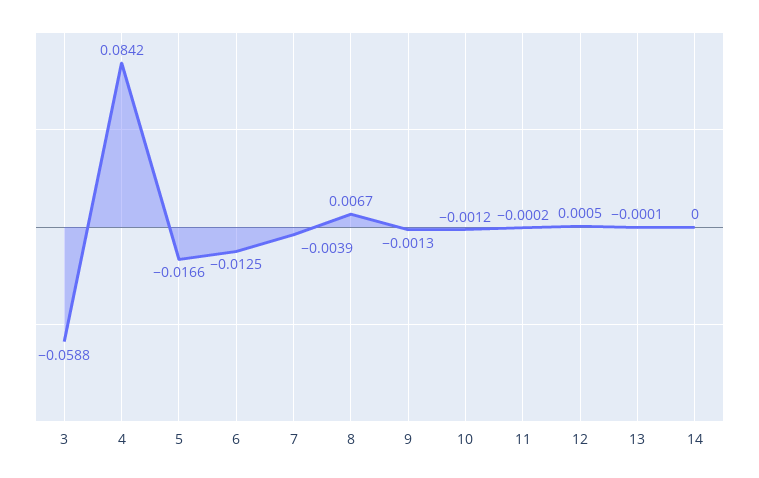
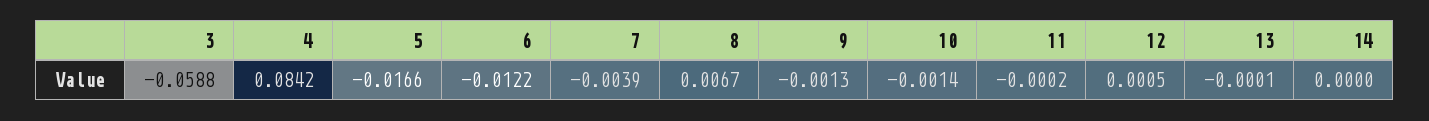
6: -0.0125 -> -0.0122
10: -0.0012 -> -0.0014

